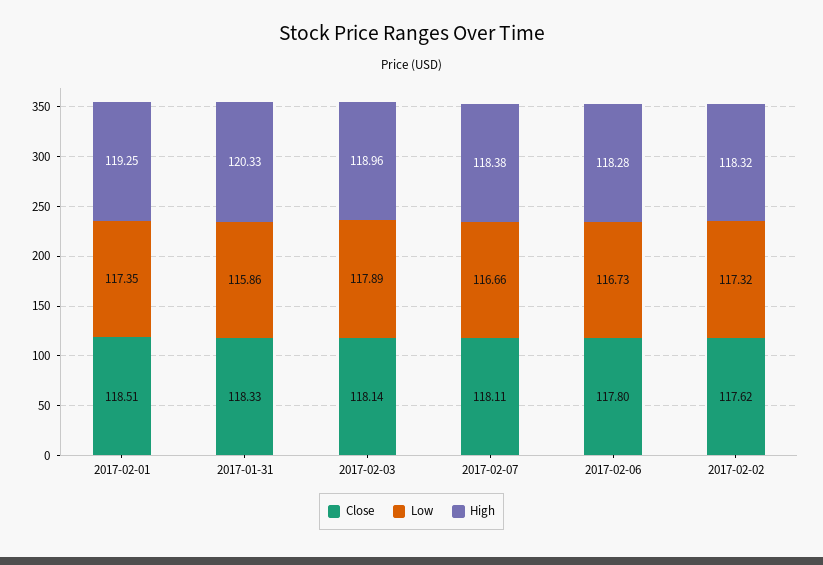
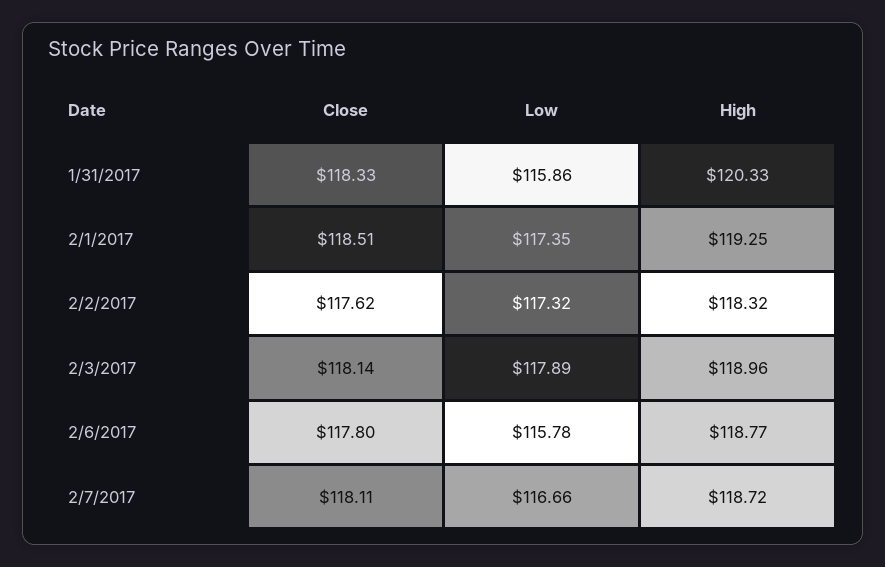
High, 2017-02-07: 118.38 -> 118.72
Low, 2017-02-06: 116.73 -> 115.78
High, 2017-02-06: 118.28 -> 118.77

